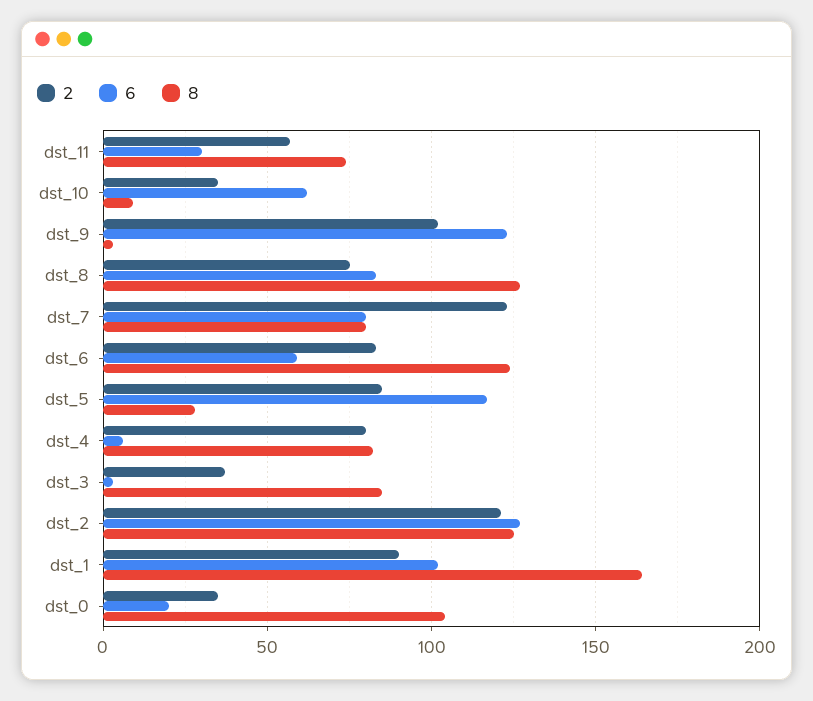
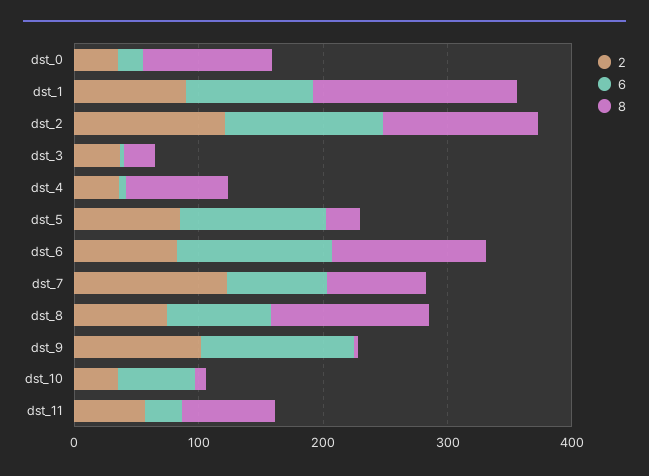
6, dst_6: 60 -> 120
2, dst_4: 80 -> 40
8, dst_3: 85 -> 20

